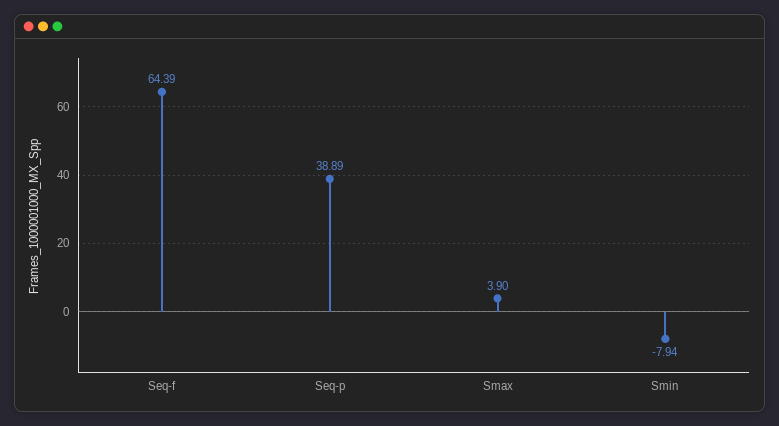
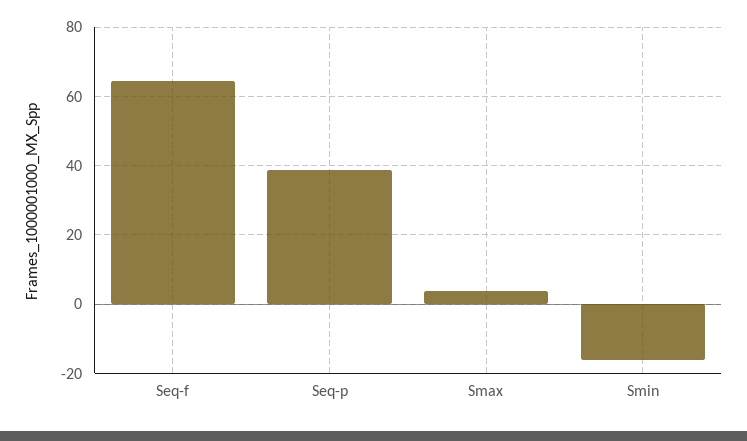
Smin: -7.94 -> -16

